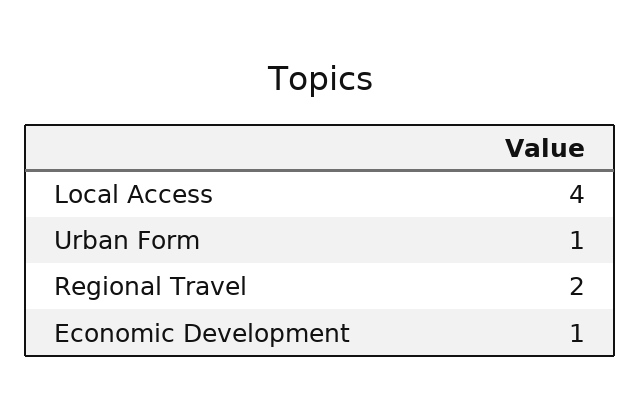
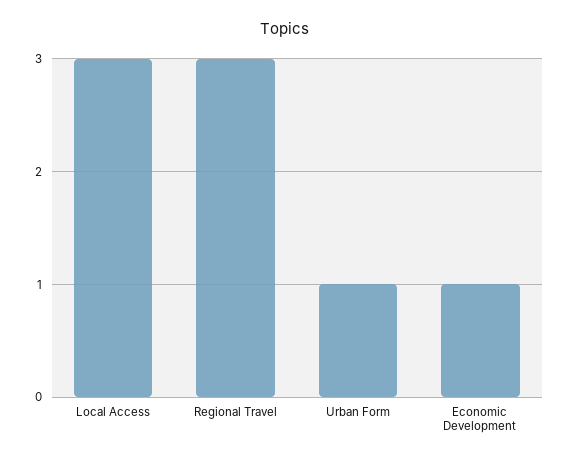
Local Access: 4 -> 3
Regional Travel: 2 -> 3

